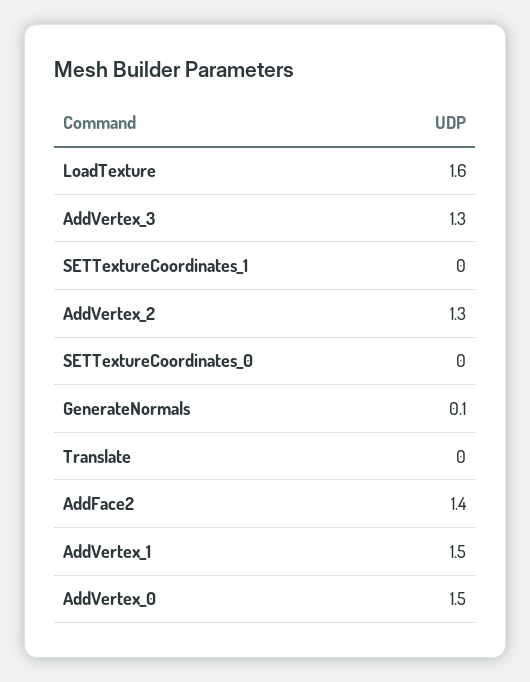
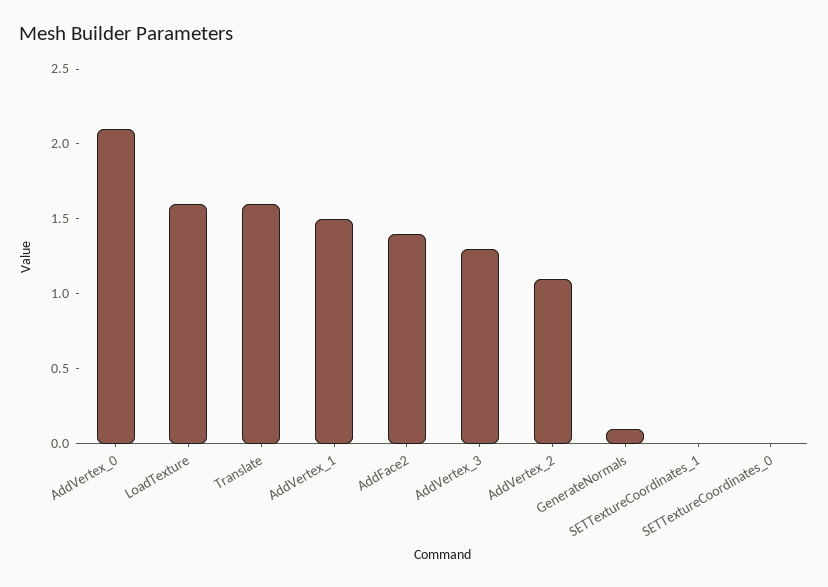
AddVertex_2: 1.3 -> 1.1
Translate: 0 -> 1.6
AddVertex_0: 1.5 -> 2.1

